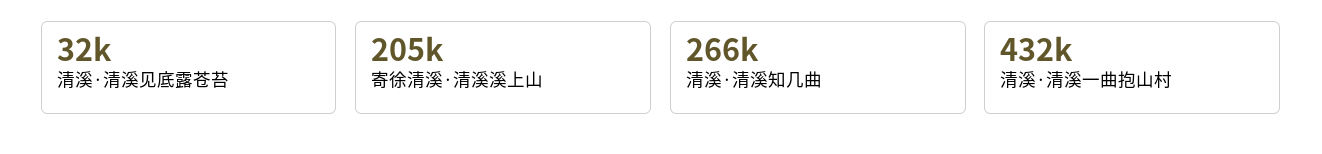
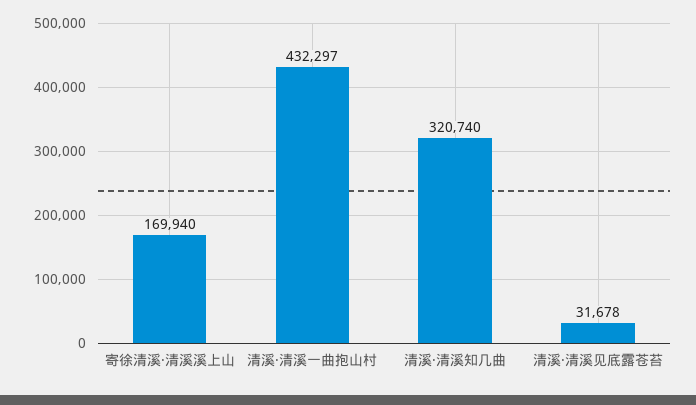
寄徐清溪·清溪溪上山: 205000 -> 169940
清溪·清溪知几曲: 266000 -> 320740

